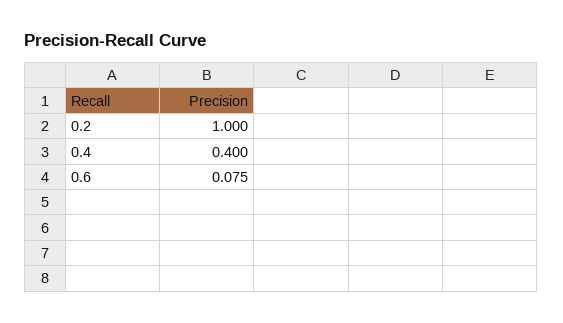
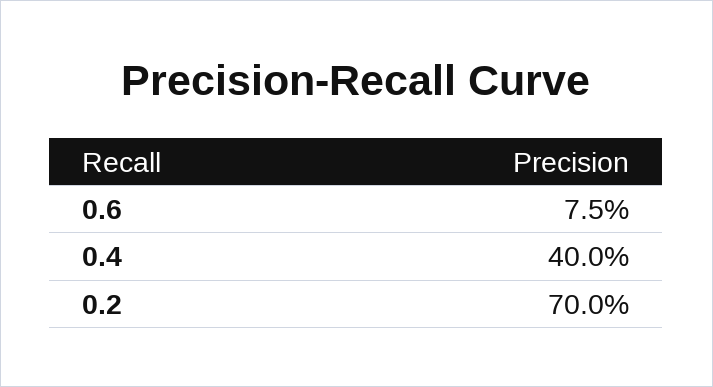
0.2: 1 -> 0.7

